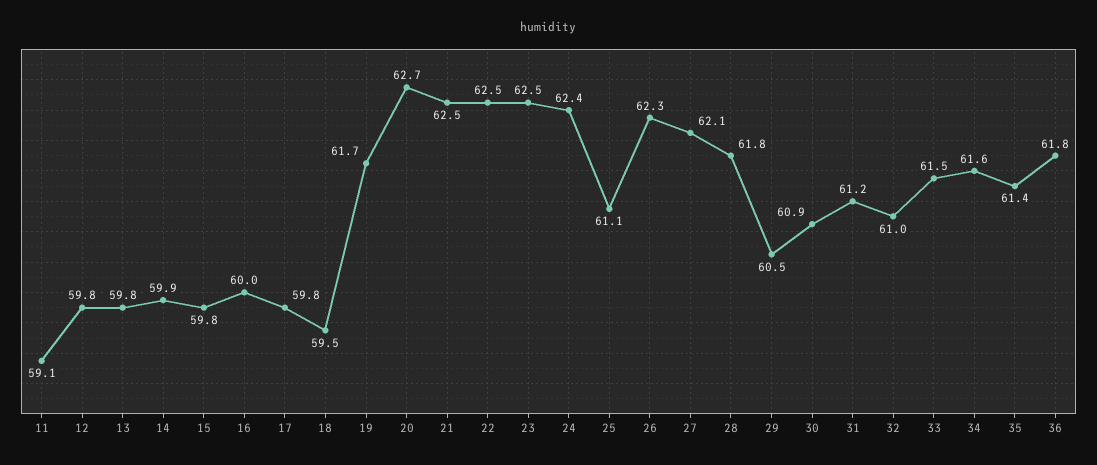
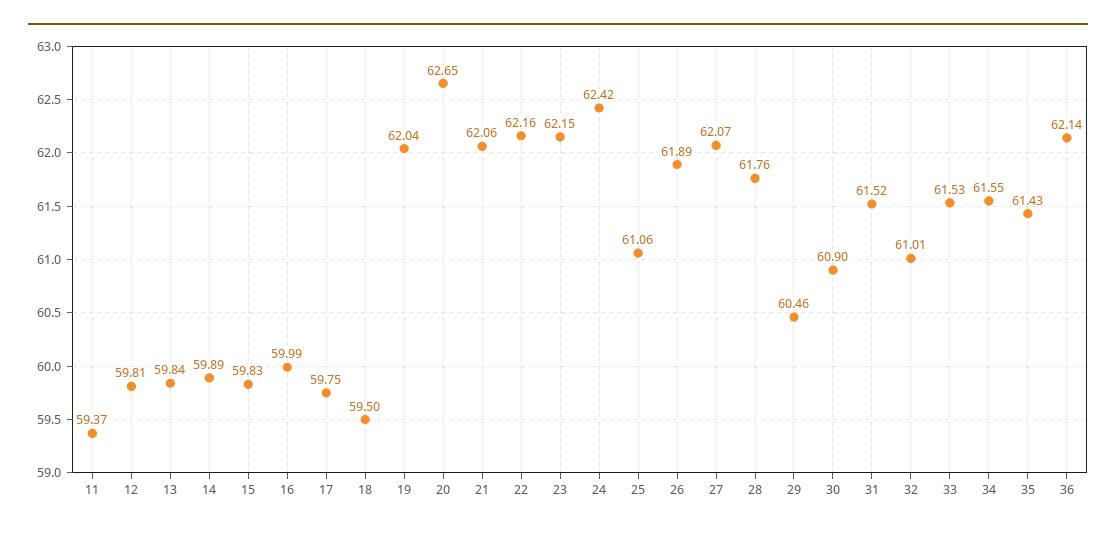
11: 59.1 -> 59.37
19: 61.7 -> 62.04
21: 62.5 -> 62.06
22: 62.5 -> 62.16
23: 62.5 -> 62.15
26: 62.3 -> 61.89
31: 61.2 -> 61.52
36: 61.8 -> 62.14

